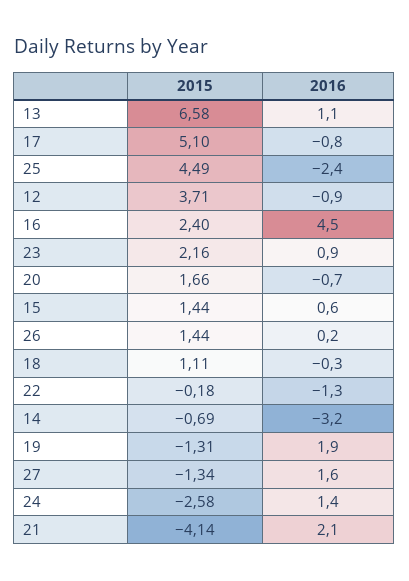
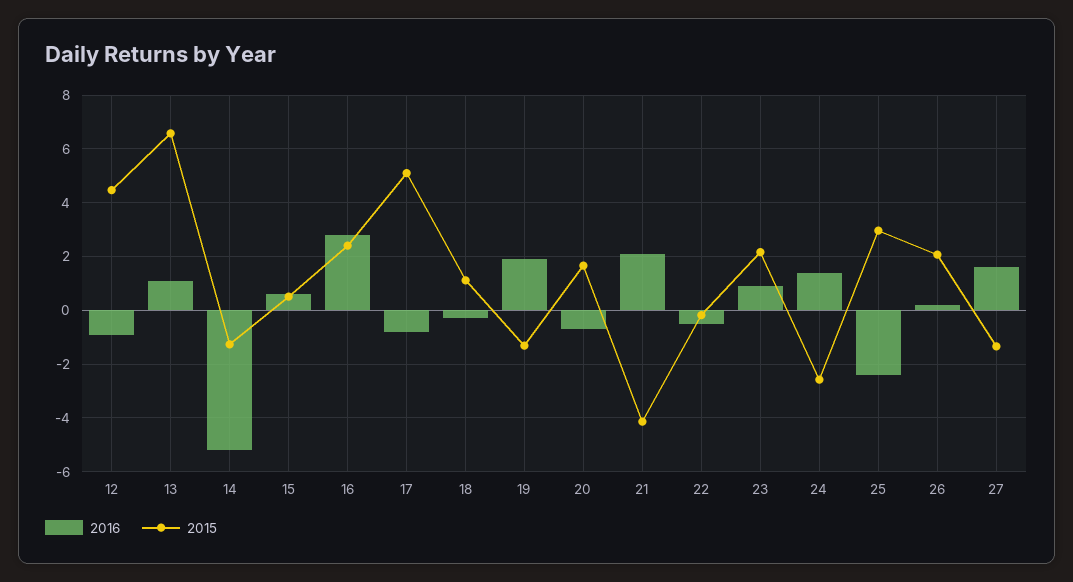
2015, 25: 4.49 -> 3
2015, 12: 3.71 -> 4.5
2016, 16: 4.5 -> 2.75
2015, 15: 1.44 -> 0.5
2015, 26: 1.44 -> 2
2016, 22: -1.3 -> -0.5
2015, 14: -0.69 -> -1.25
2016, 14: -3.2 -> -5.25

